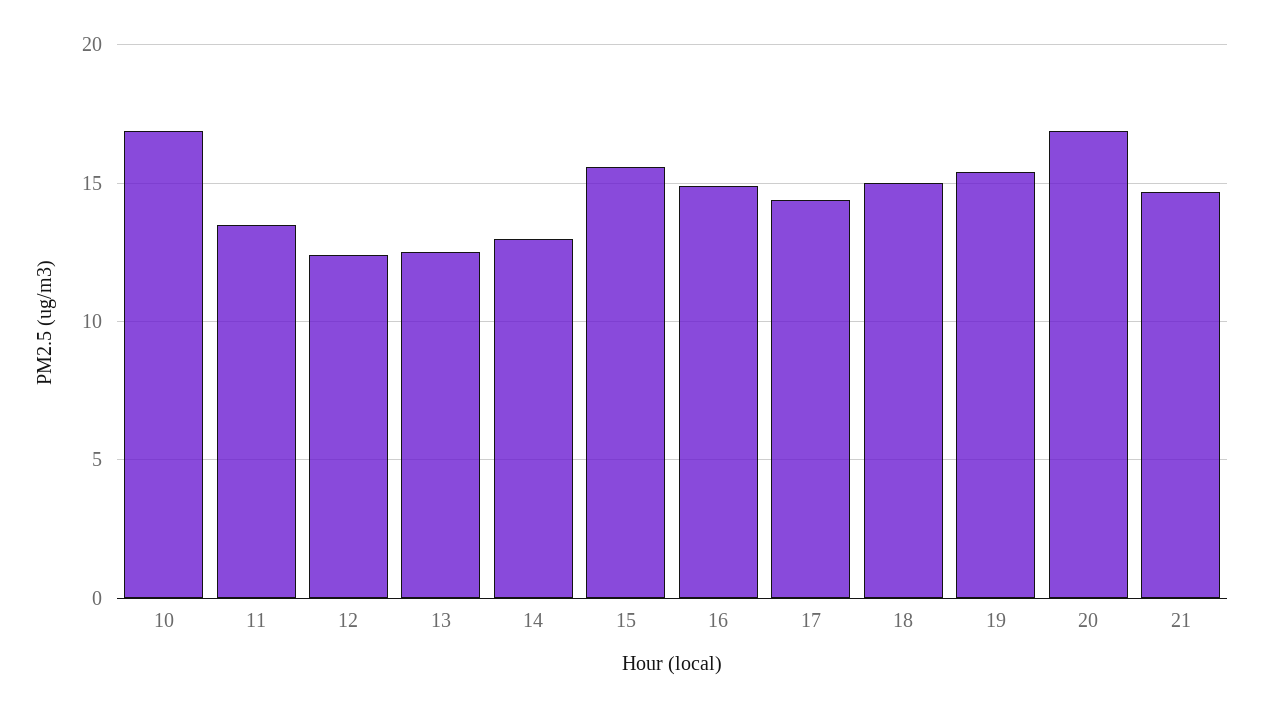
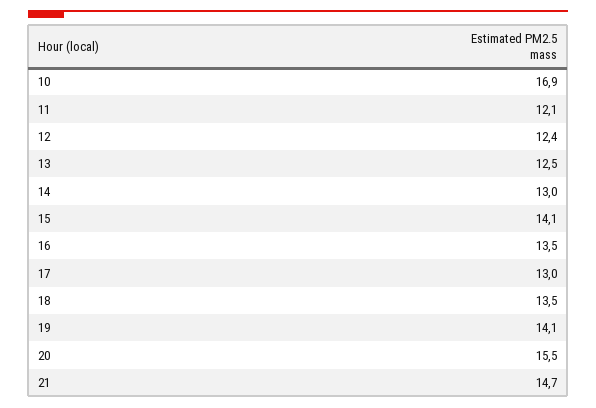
11: 13.5 -> 12.1
15: 15.5 -> 14.1
16: 15 -> 13.5
17: 14.5 -> 13
18: 15 -> 13.5
19: 15.5 -> 14.1
20: 17 -> 15.5

